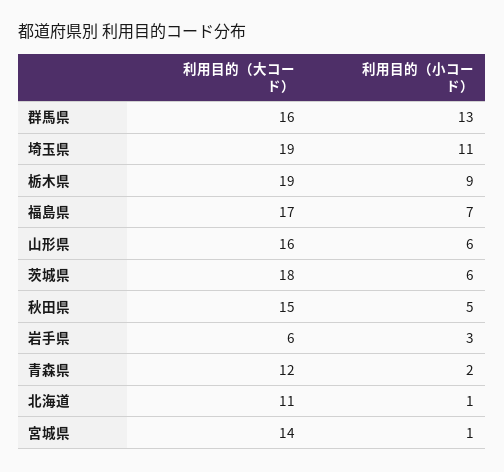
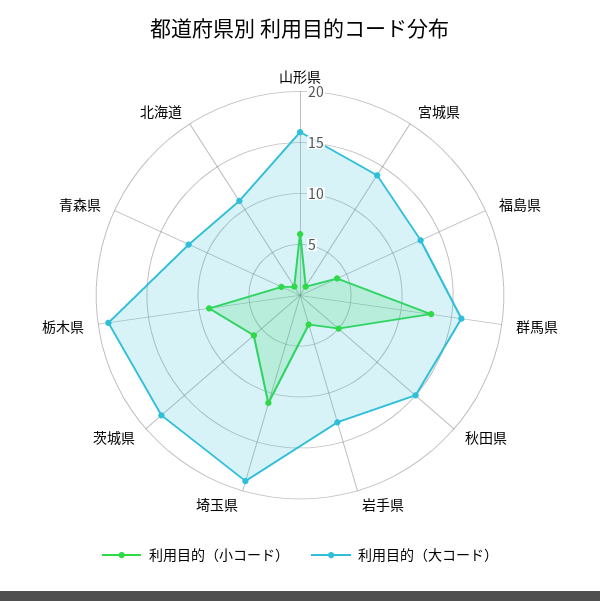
利用目的（大コード）, 福島県: 17 -> 13
利用目的（小コード）, 福島県: 7 -> 4
利用目的（大コード）, 岩手県: 6 -> 13

